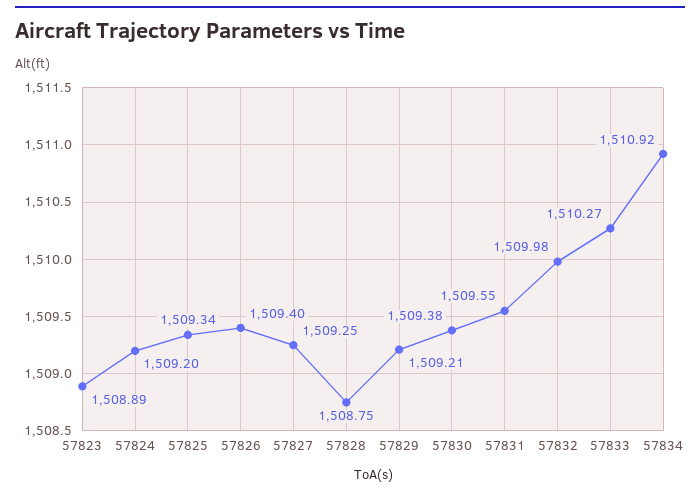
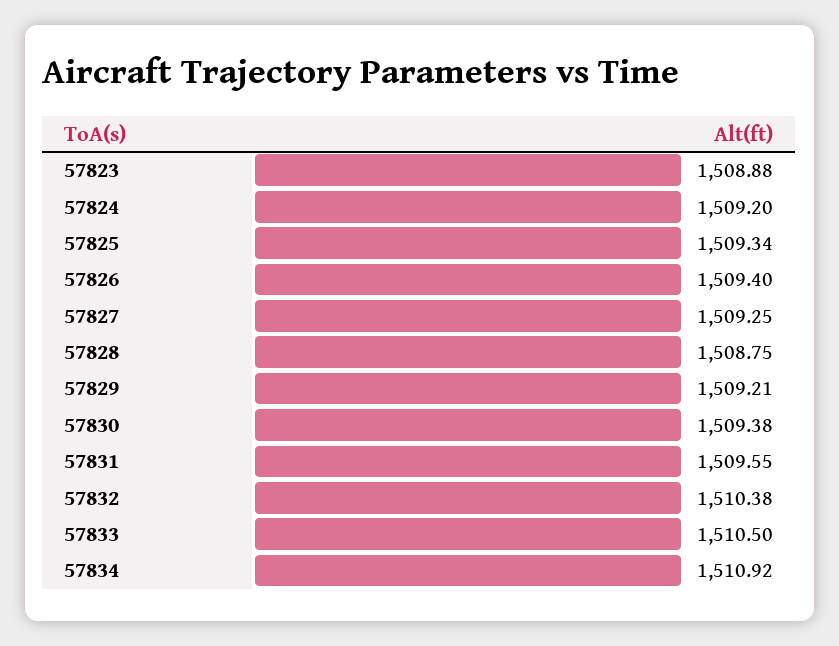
57823: 1508.89 -> 1508.88
57832: 1509.98 -> 1510.38
57833: 1510.27 -> 1510.5

